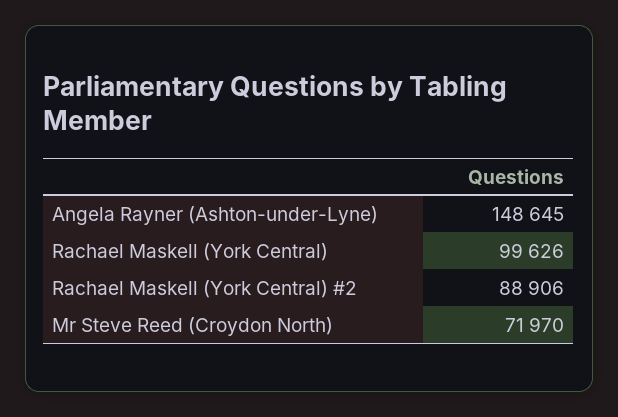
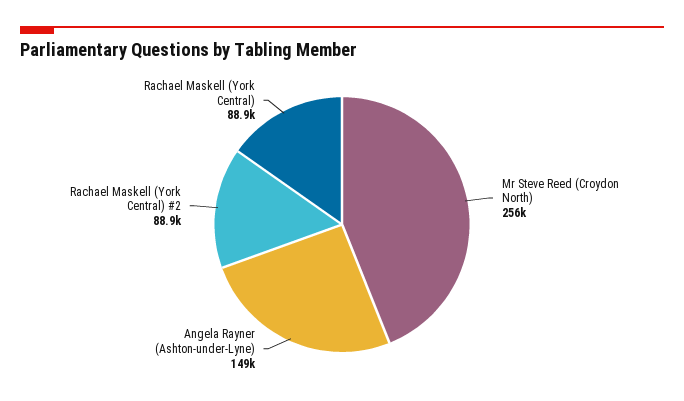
Rachael Maskell (York Central): 99626 -> 88900
Mr Steve Reed (Croydon North): 71970 -> 256000

